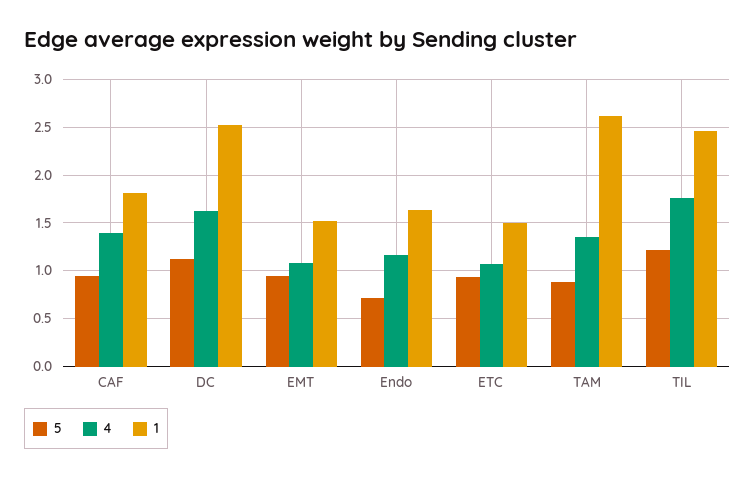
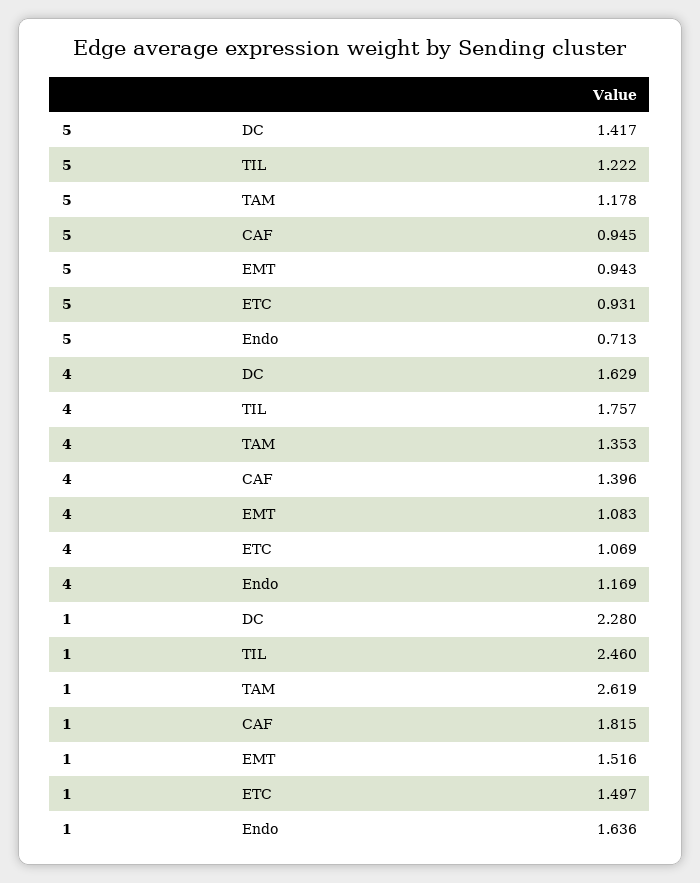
5, DC: 1.1 -> 1.417
1, DC: 2.5 -> 2.28
5, TAM: 0.9 -> 1.178

